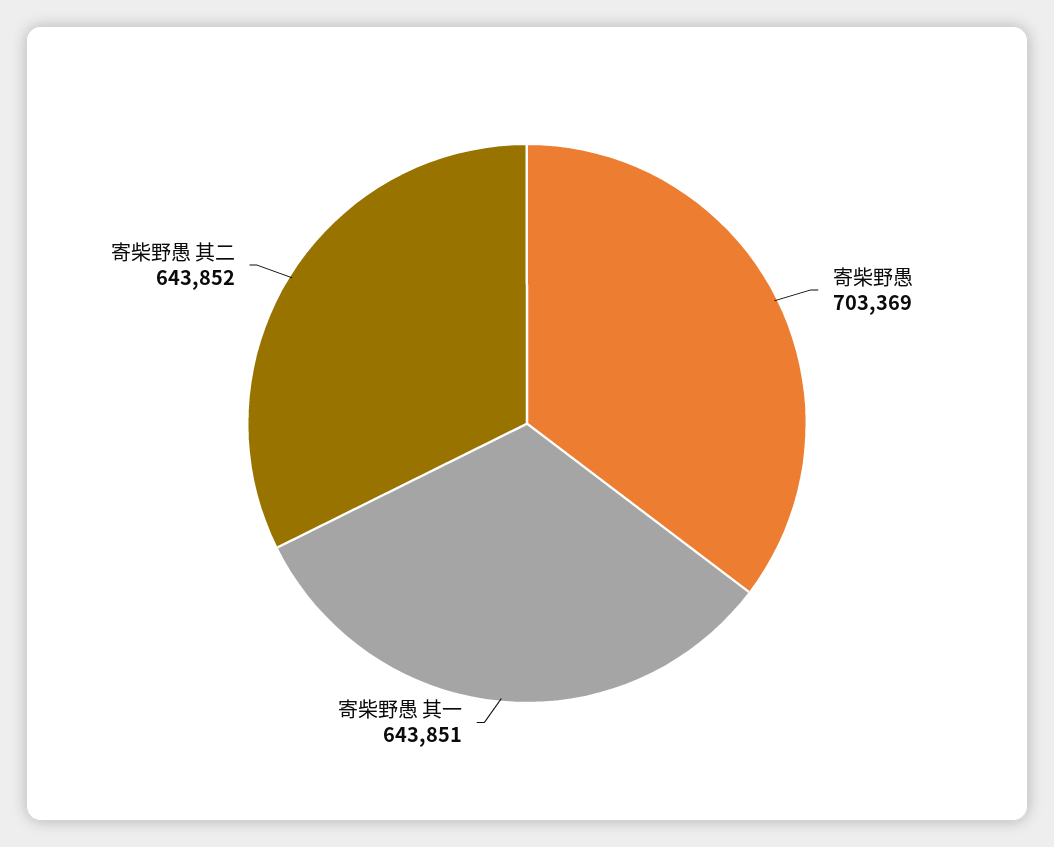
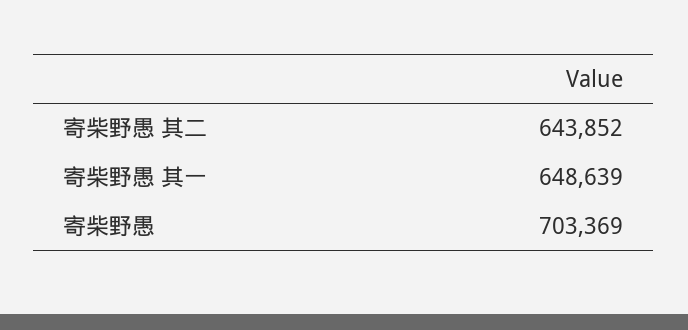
寄柴野愚 其一: 643851 -> 648639

